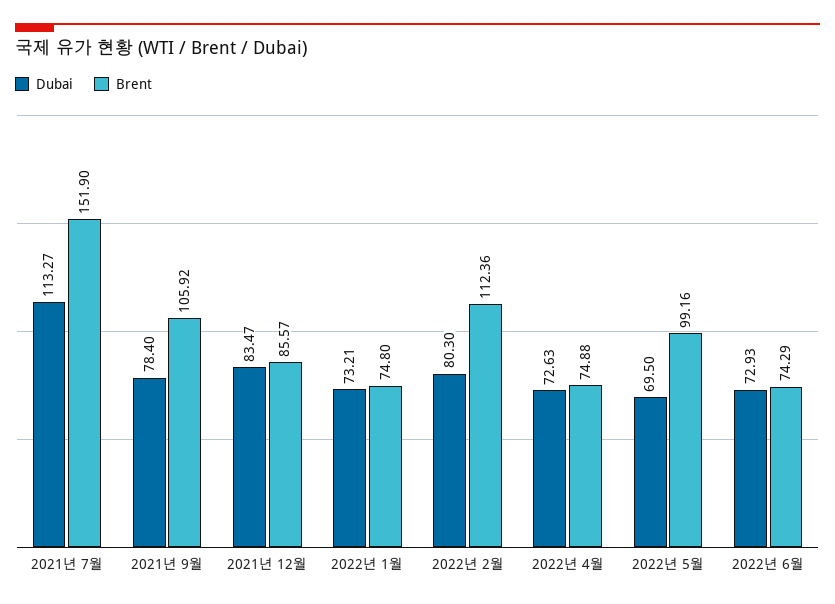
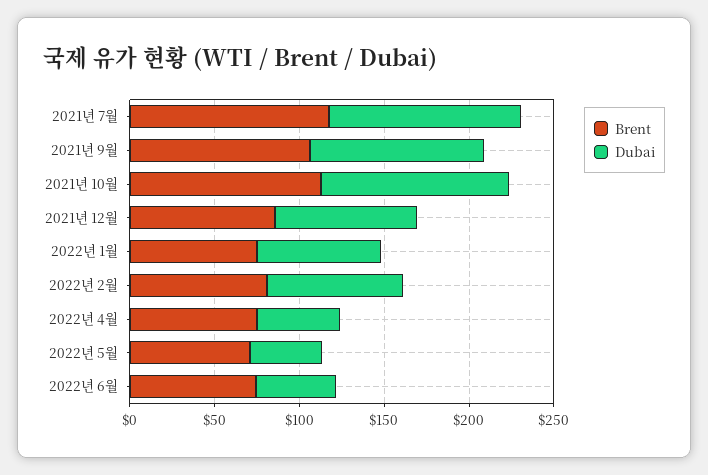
Brent, 2021년 7월: 151.9 -> 120
Dubai, 2021년 9월: 78.4 -> 100
Brent, 2022년 2월: 112.36 -> 80
Dubai, 2022년 4월: 72.63 -> 50
Dubai, 2022년 5월: 69.5 -> 40
Brent, 2022년 5월: 99.16 -> 70
Dubai, 2022년 6월: 72.93 -> 50
Brent, 2021년 10월: none -> 110
Dubai, 2021년 10월: none -> 110

